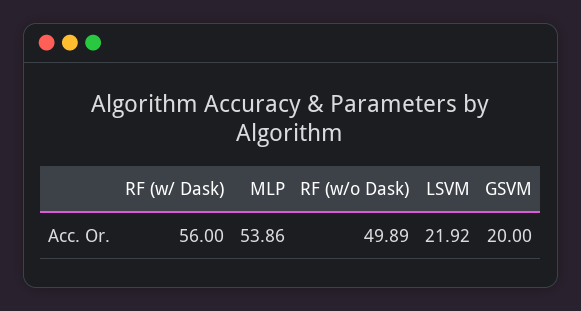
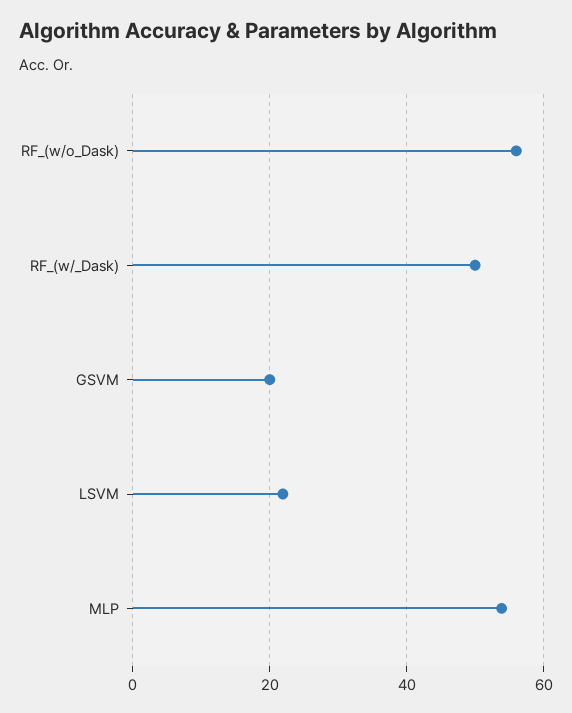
RF (w/ Dask): 56 -> 50
RF (w/o Dask): 49.89 -> 56

